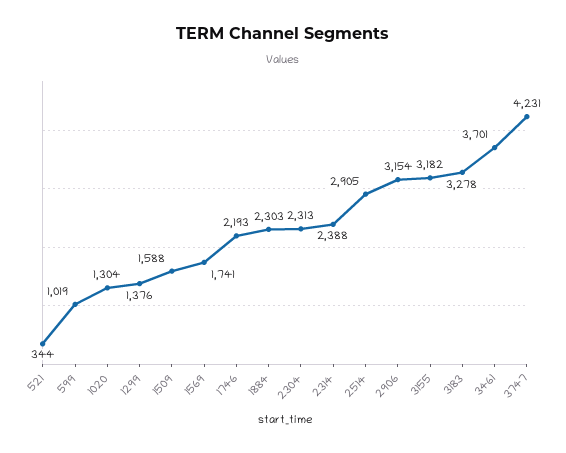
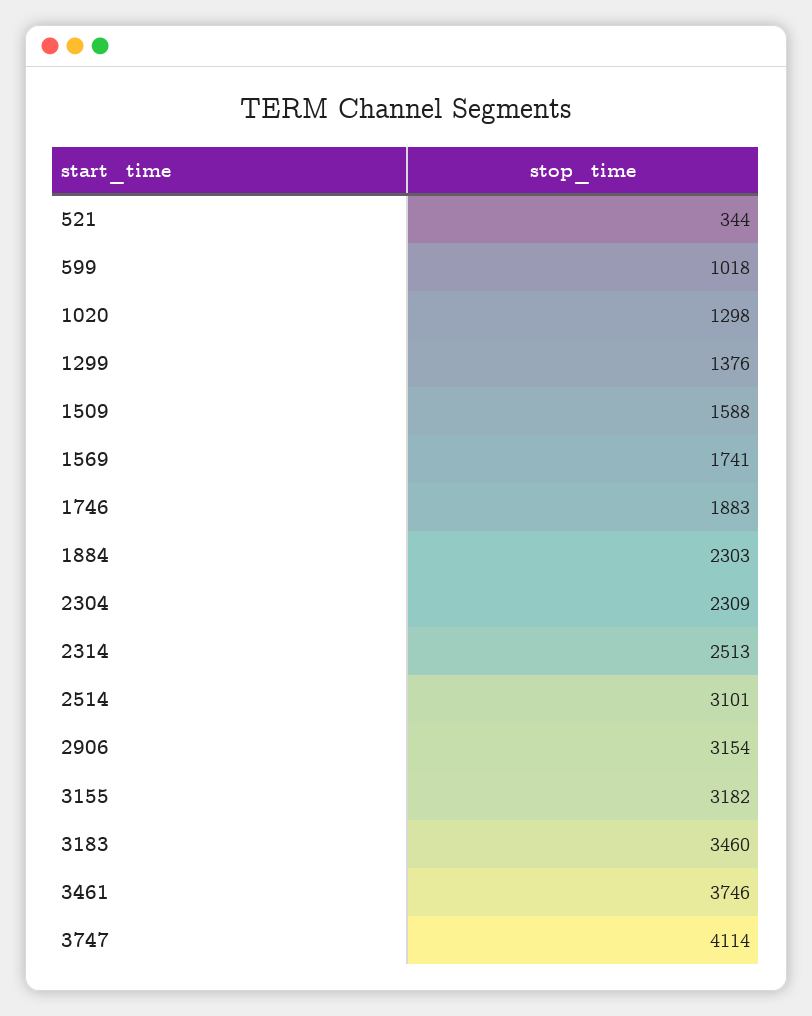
599: 1019 -> 1018
1020: 1304 -> 1298
1746: 2193 -> 1883
2304: 2313 -> 2309
2314: 2388 -> 2513
2514: 2905 -> 3101
3183: 3278 -> 3460
3461: 3701 -> 3746
3747: 4231 -> 4114

